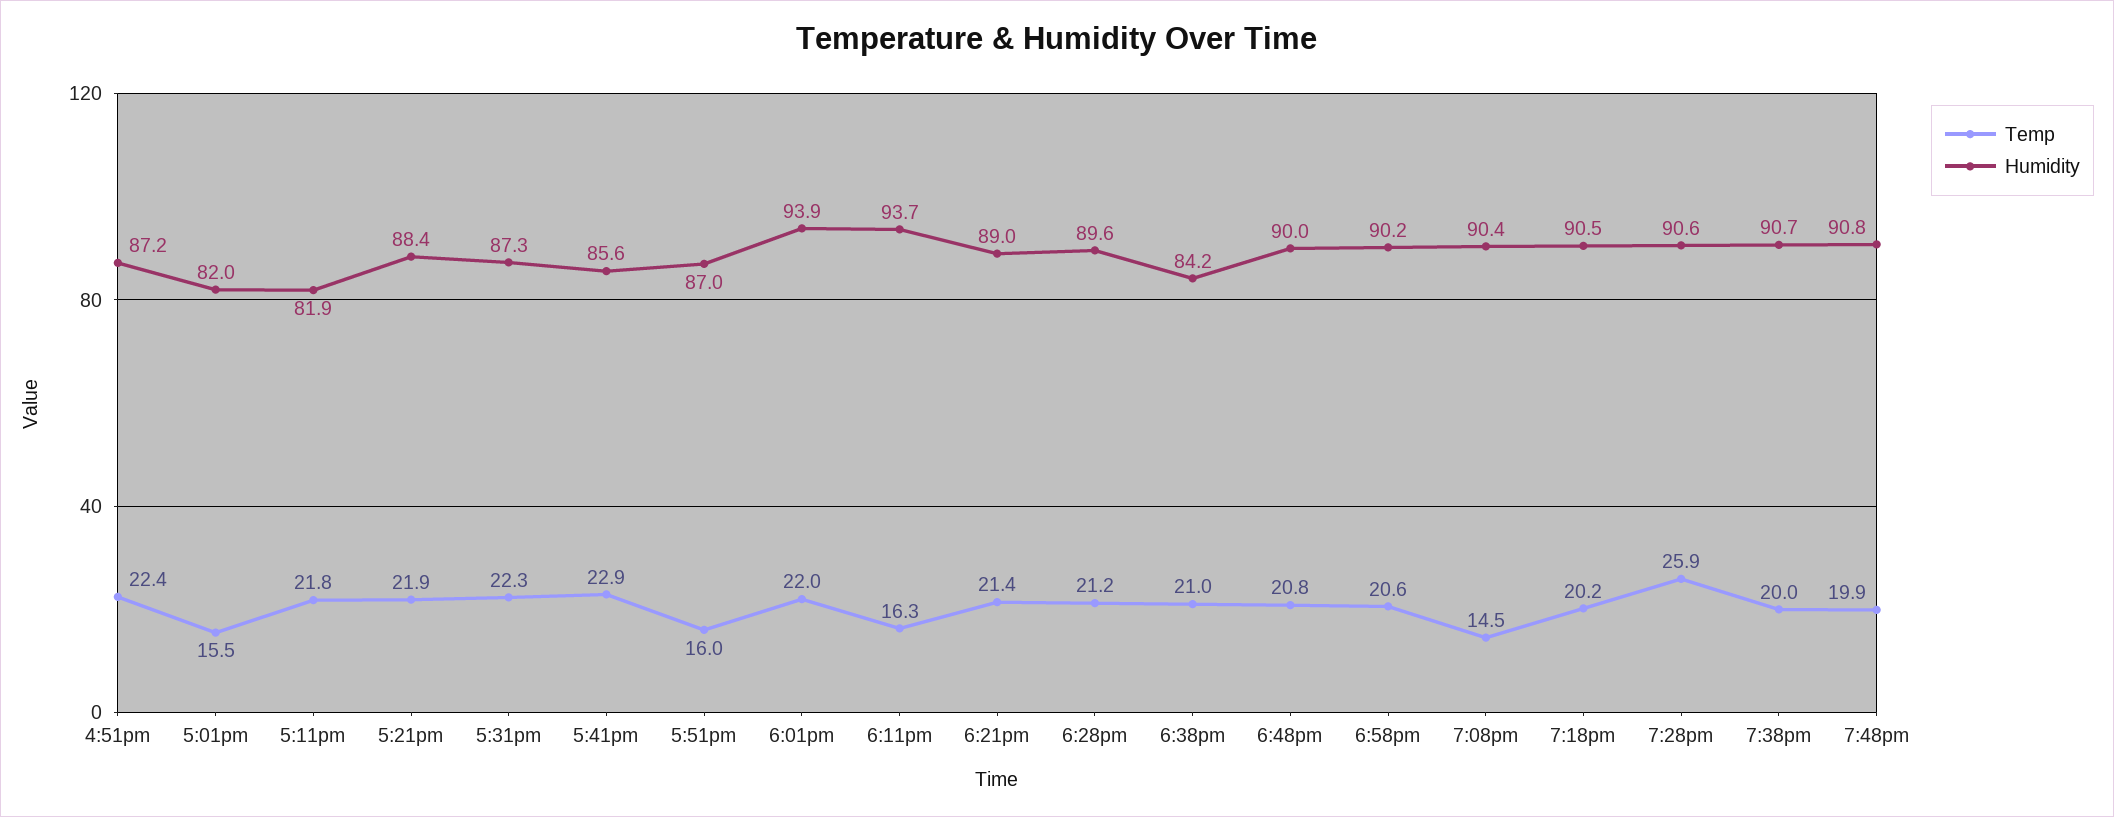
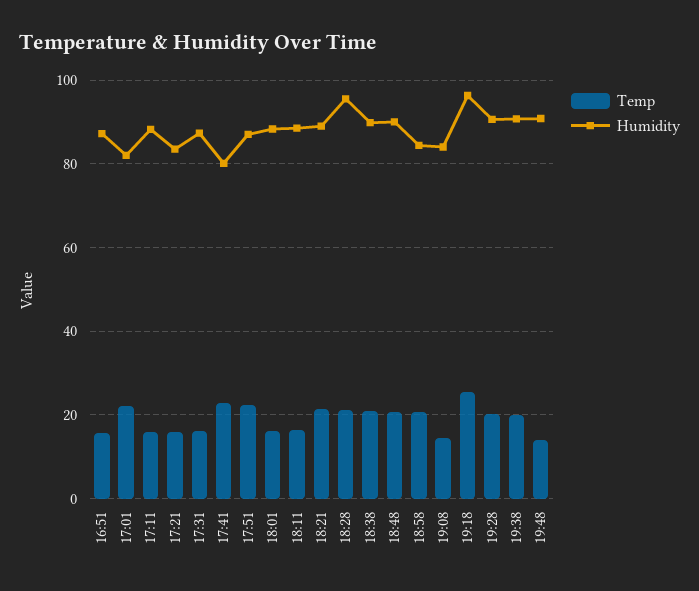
Temp, 4:51pm: 22.4 -> 16
Temp, 5:01pm: 15.5 -> 22
Temp, 5:11pm: 21.8 -> 16
Humidity, 5:11pm: 81.9 -> 88
Temp, 5:21pm: 21.9 -> 16
Humidity, 5:21pm: 88.4 -> 84
Temp, 5:31pm: 22.3 -> 16
Humidity, 5:41pm: 85.6 -> 80
Temp, 5:51pm: 16 -> 22
Temp, 6:01pm: 22 -> 16
Humidity, 6:01pm: 93.9 -> 88
Humidity, 6:11pm: 93.7 -> 88
Humidity, 6:28pm: 89.6 -> 96
Humidity, 6:38pm: 84.2 -> 90
Humidity, 6:58pm: 90.2 -> 84
Humidity, 7:08pm: 90.4 -> 84
Temp, 7:18pm: 20.2 -> 26
Humidity, 7:18pm: 90.5 -> 96
Temp, 7:28pm: 25.9 -> 20
Temp, 7:48pm: 19.9 -> 14

